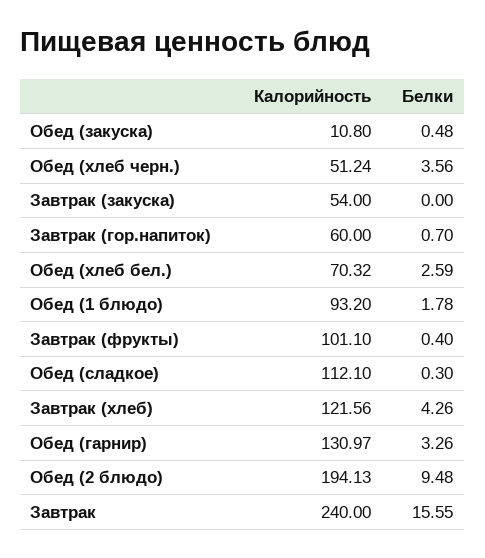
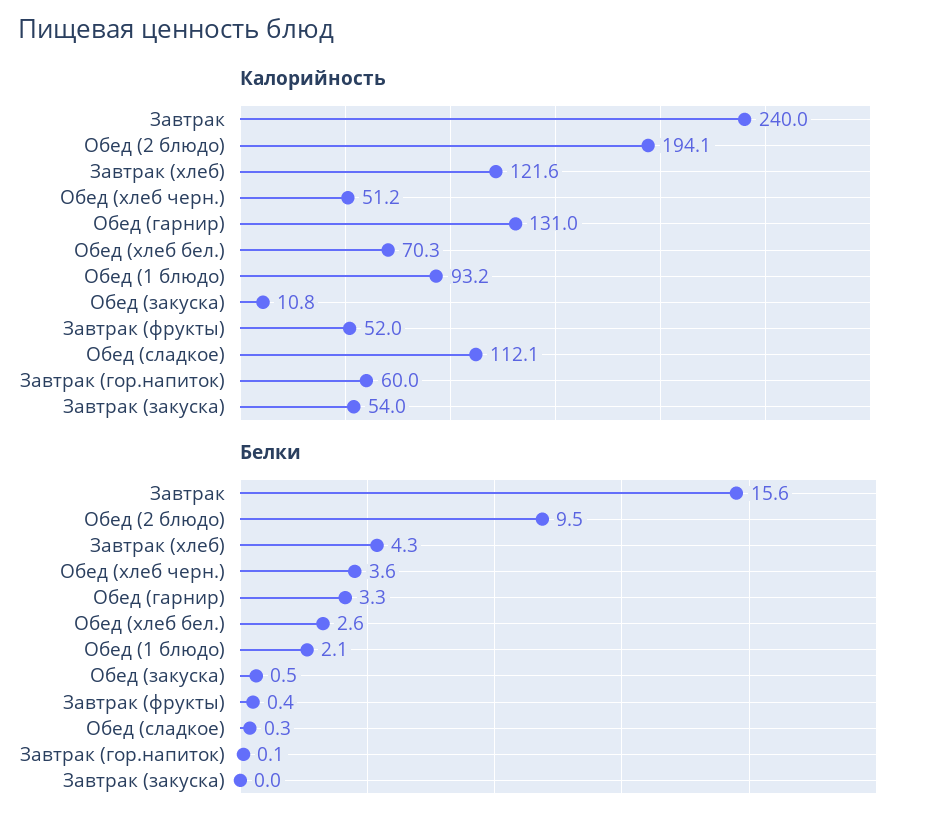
Белки, Завтрак (гор.напиток): 0.7 -> 0.1
Белки, Обед (1 блюдо): 1.78 -> 2.1
Калорийность, Завтрак (фрукты): 101.1 -> 52

